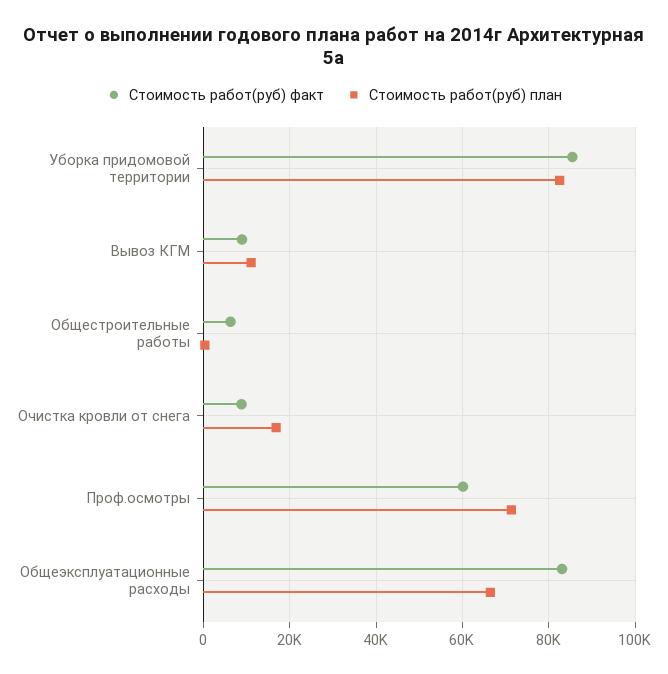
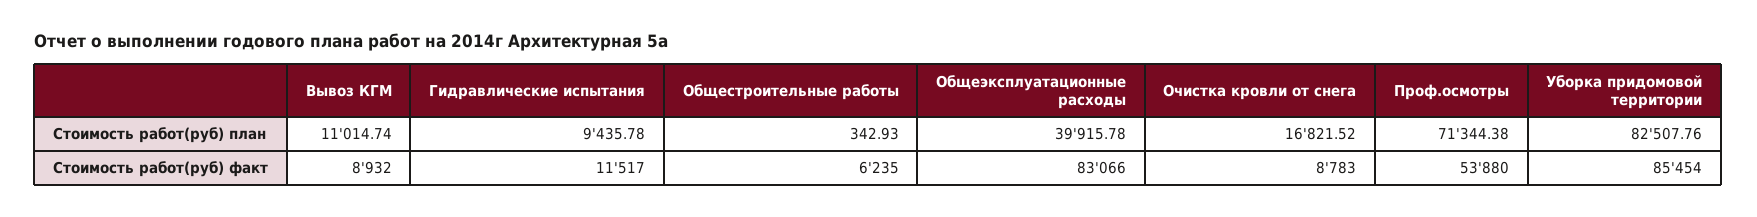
Стоимость работ(руб) факт, Проф.осмотры: 60000 -> 53880
Стоимость работ(руб) план, Общеэксплуатационные расходы: 66000 -> 39915.78
Стоимость работ(руб) план, Гидравлические испытания: none -> 9435.78
Стоимость работ(руб) факт, Гидравлические испытания: none -> 11517

